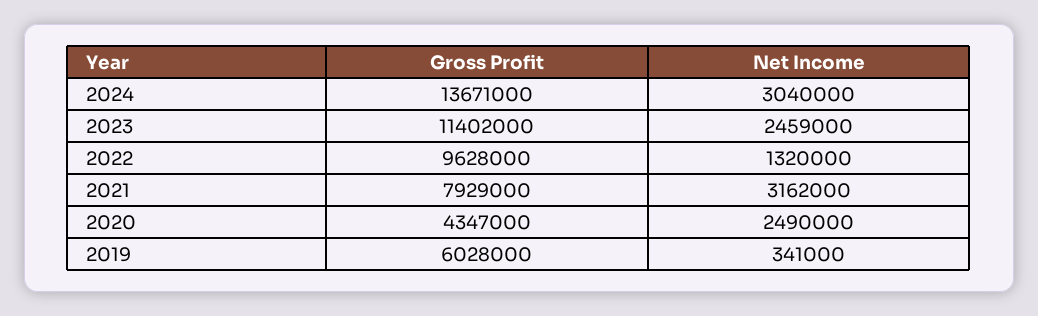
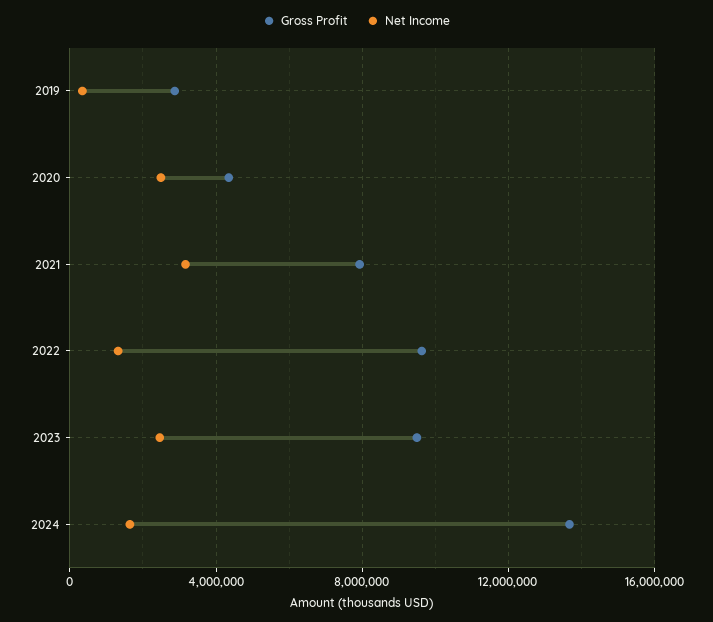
Net Income, 2024: 3040000 -> 1500000
Gross Profit, 2023: 11402000 -> 9500000
Gross Profit, 2019: 6028000 -> 3000000

